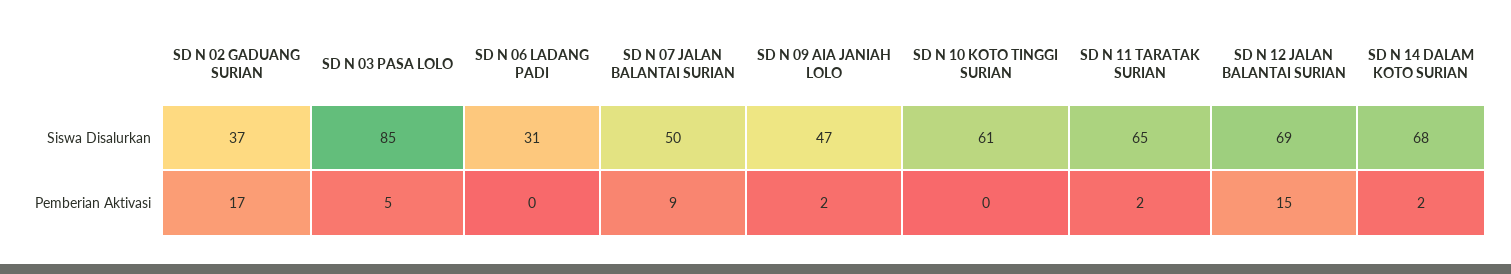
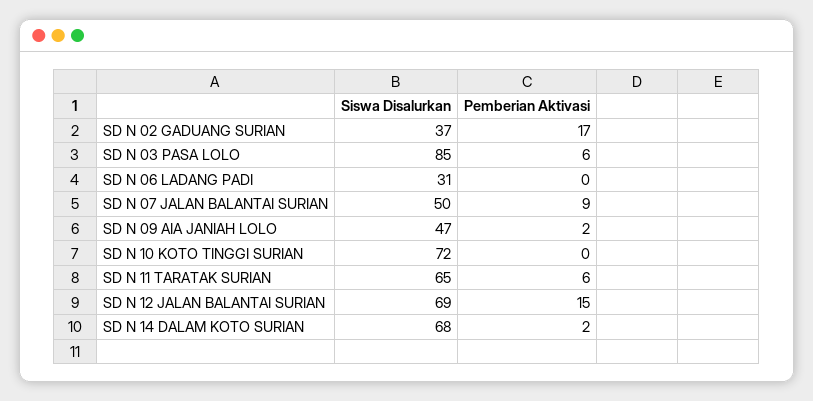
SD N 10 KOTO TINGGI SURIAN, Siswa Disalurkan: 61 -> 72
SD N 03 PASA LOLO, Pemberian Aktivasi: 5 -> 6
SD N 11 TARATAK SURIAN, Pemberian Aktivasi: 2 -> 6

